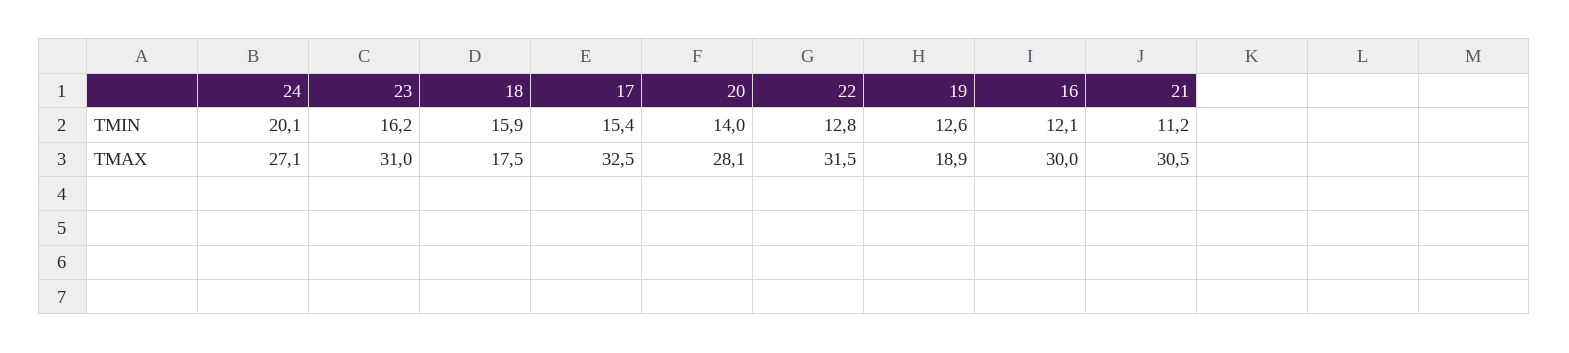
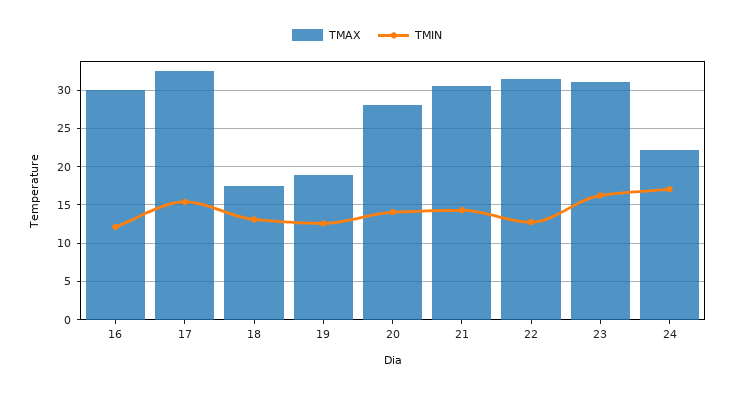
TMIN, 24: 20.1 -> 17
TMIN, 18: 15.9 -> 13
TMIN, 21: 11.2 -> 14
TMAX, 24: 27.1 -> 22

